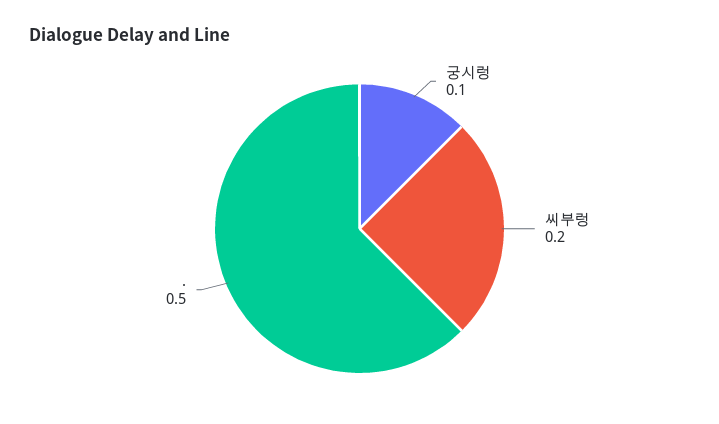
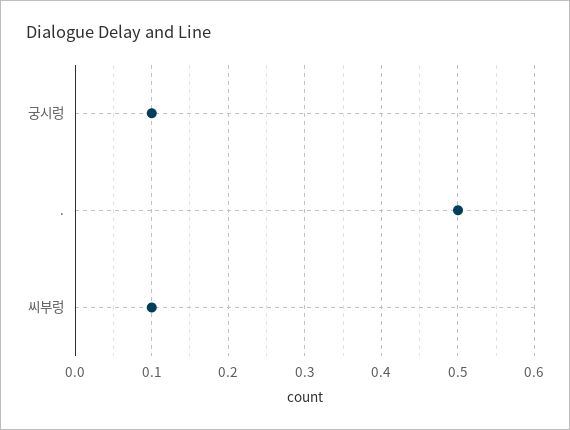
씨부렁: 0.2 -> 0.1

